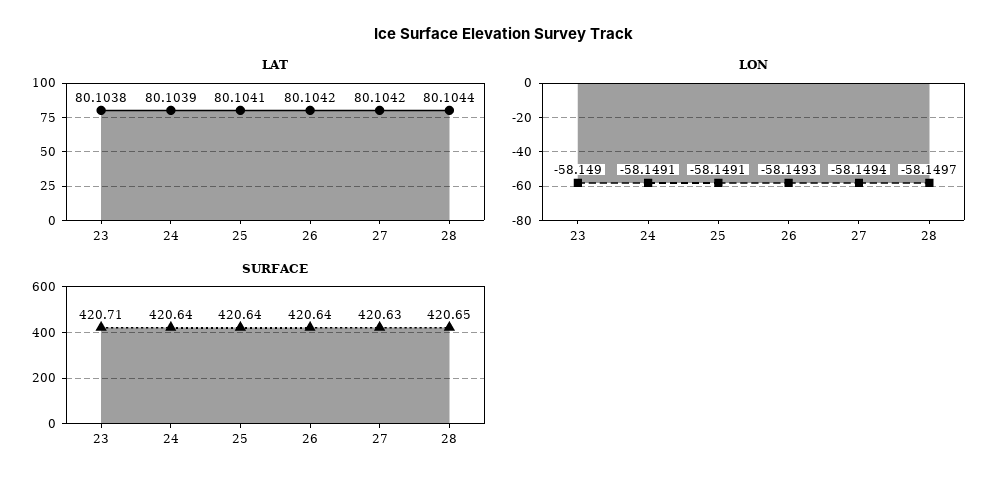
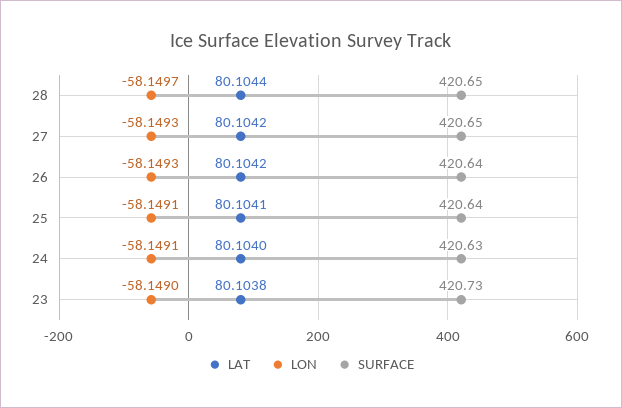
LAT, 24: 80.1039 -> 80.104
LON, 27: -58.1494 -> -58.1493
SURFACE, 23: 420.71 -> 420.73
SURFACE, 24: 420.64 -> 420.63
SURFACE, 27: 420.63 -> 420.65

